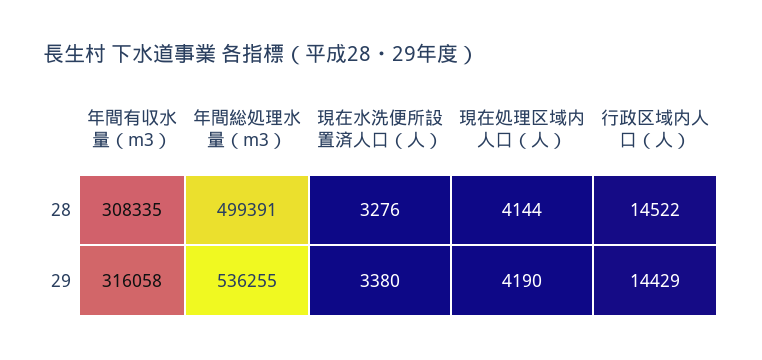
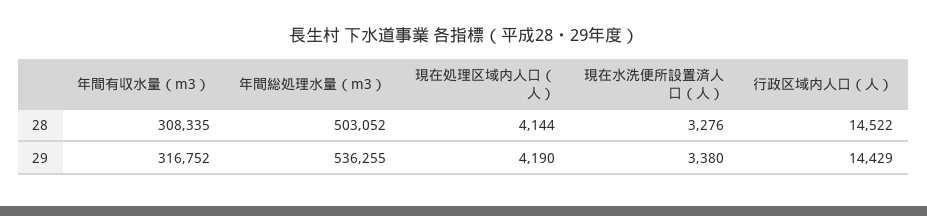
年間総処理水量（m3）, 28: 499391 -> 503052
年間有収水量（m3）, 29: 316058 -> 316752

